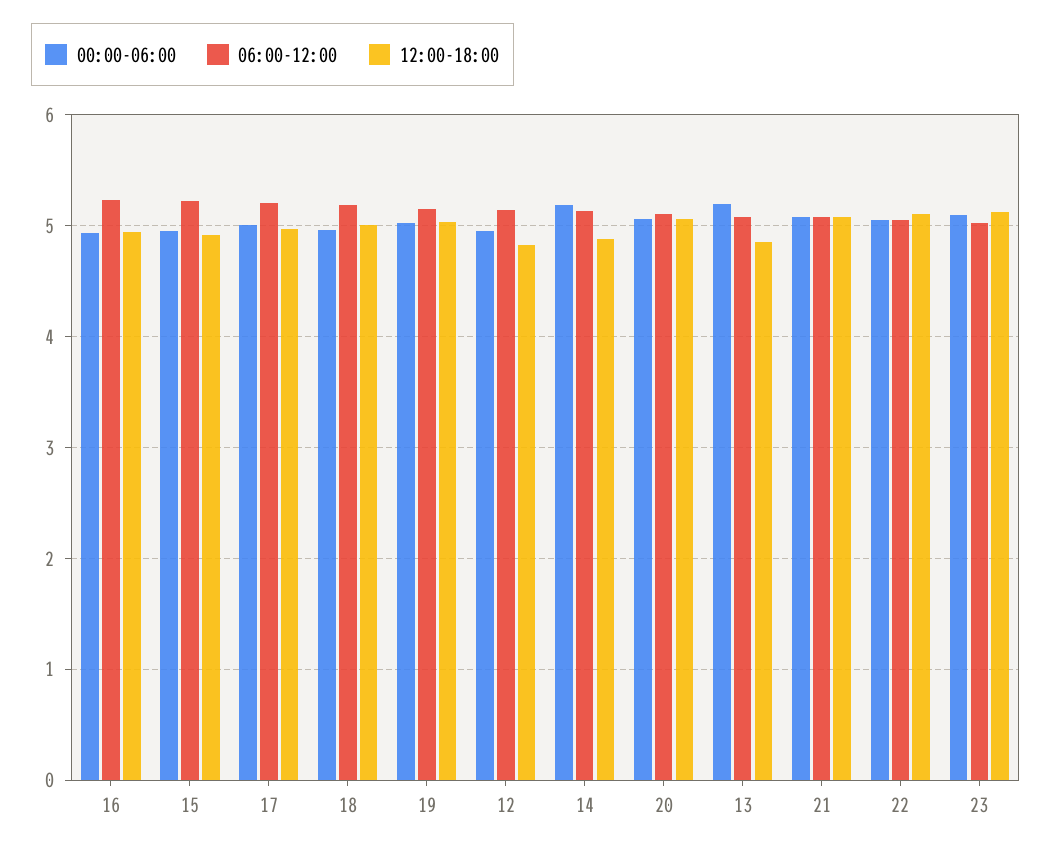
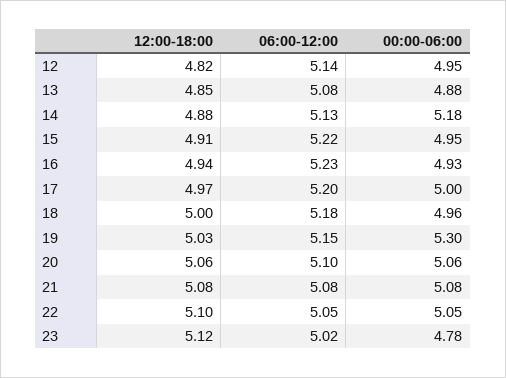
00:00-06:00, 19: 5 -> 5.3
00:00-06:00, 13: 5.2 -> 4.88
00:00-06:00, 23: 5.1 -> 4.78

